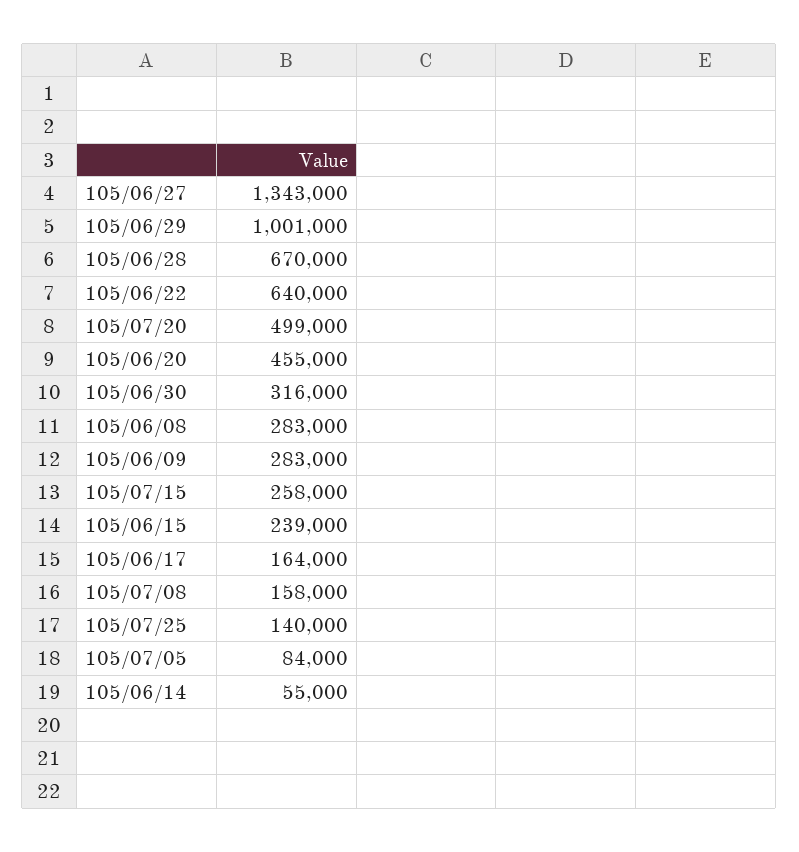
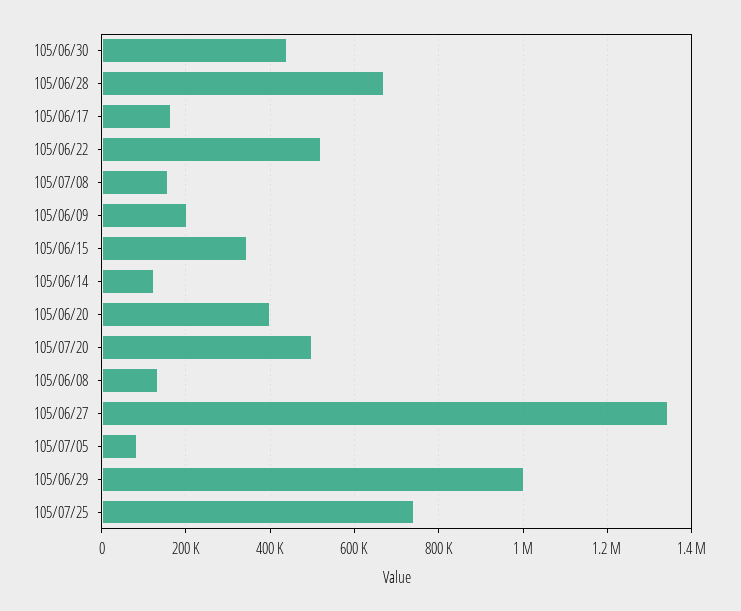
105/06/22: 640000 -> 520000
105/06/20: 455000 -> 400000
105/06/30: 316000 -> 440000
105/06/08: 283000 -> 140000
105/06/09: 283000 -> 200000
105/07/15: 258000 -> none
105/06/15: 239000 -> 340000
105/07/25: 140000 -> 740000
105/06/14: 55000 -> 120000

